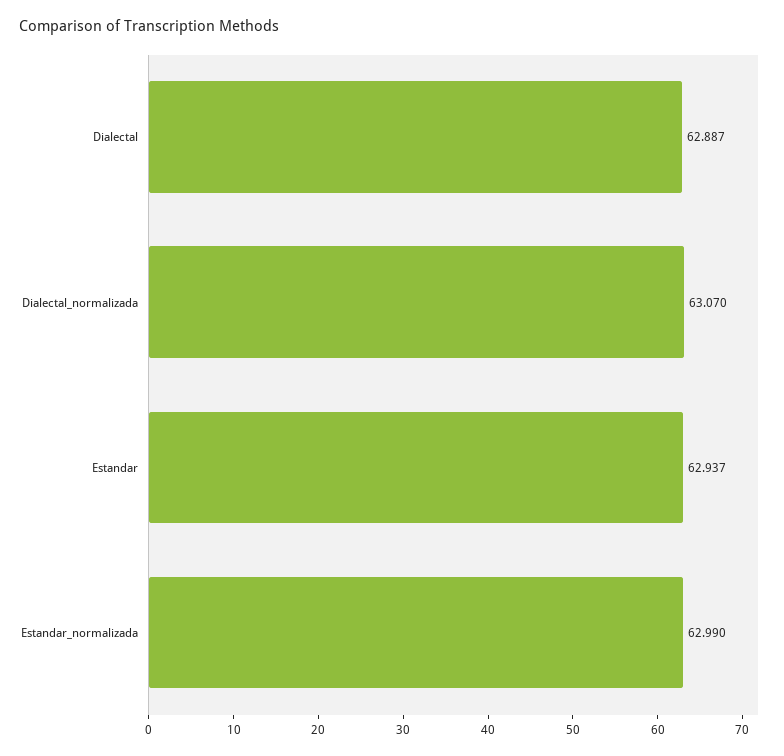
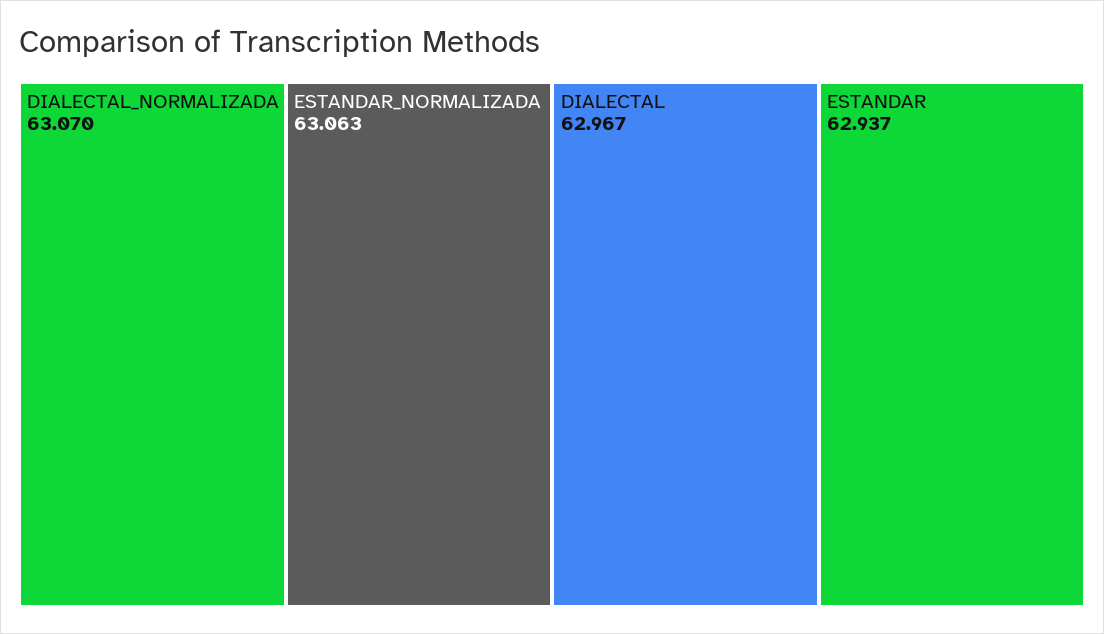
Dialectal: 62.887 -> 62.967
Estandar_normalizada: 62.99 -> 63.063

